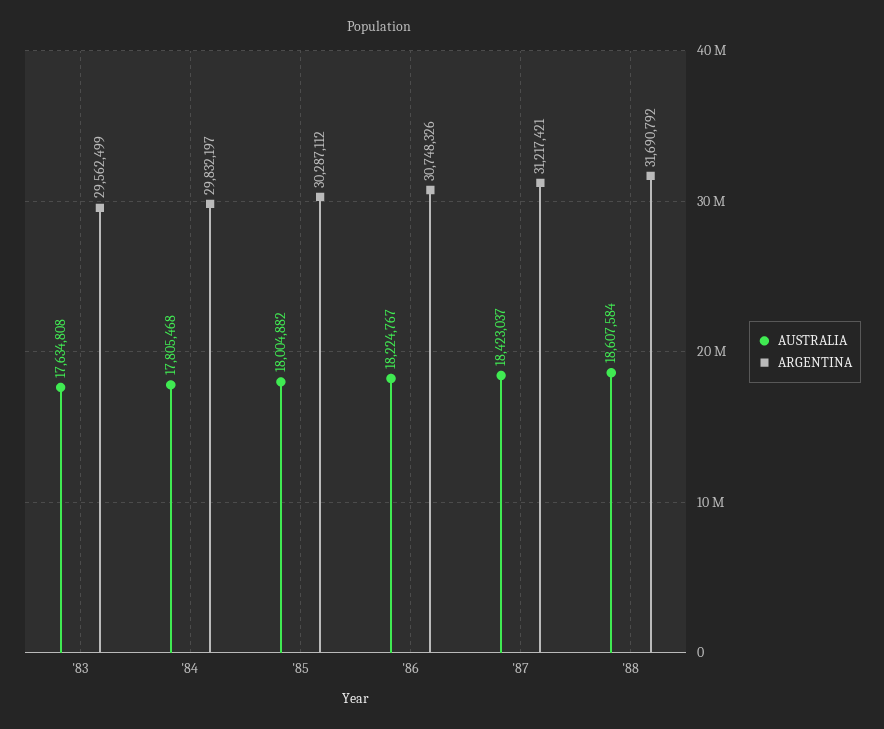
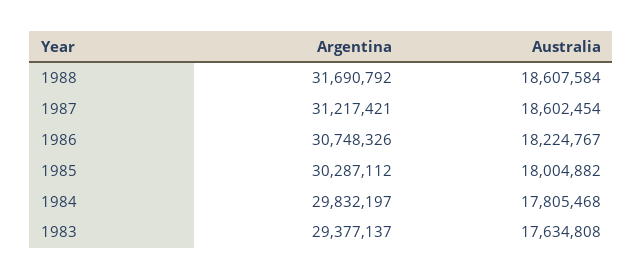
ARGENTINA, '83: 29562499 -> 29377137
AUSTRALIA, '87: 18423037 -> 18602454

